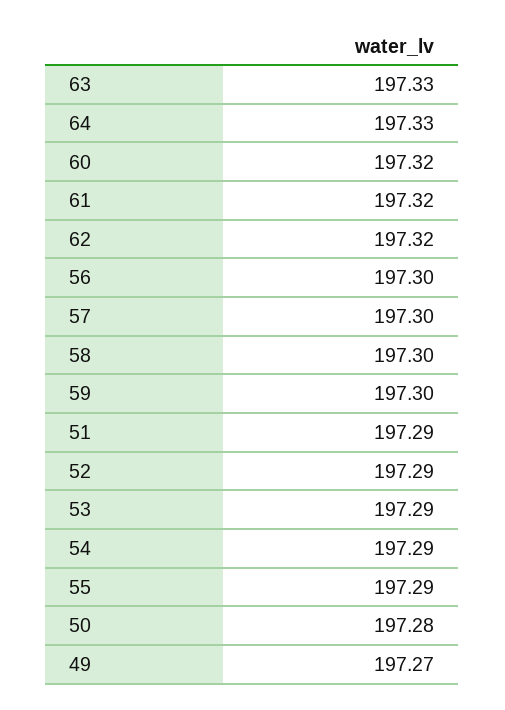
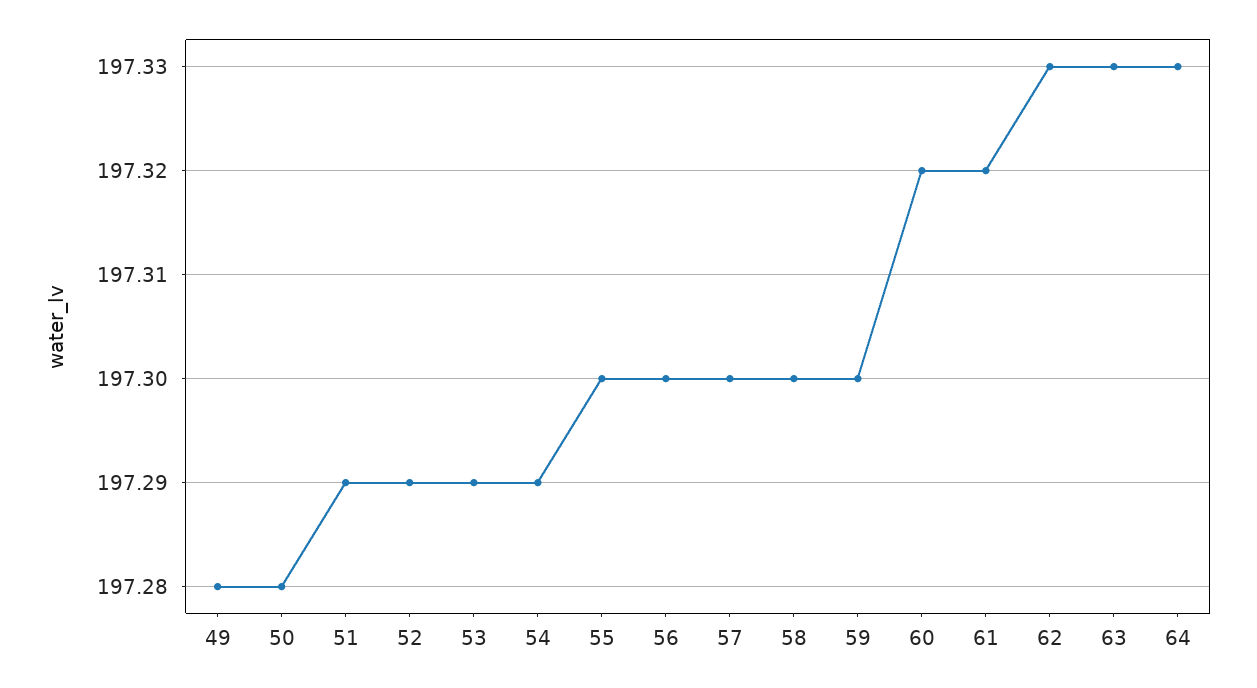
62: 197.32 -> 197.33
55: 197.29 -> 197.3
49: 197.27 -> 197.28

